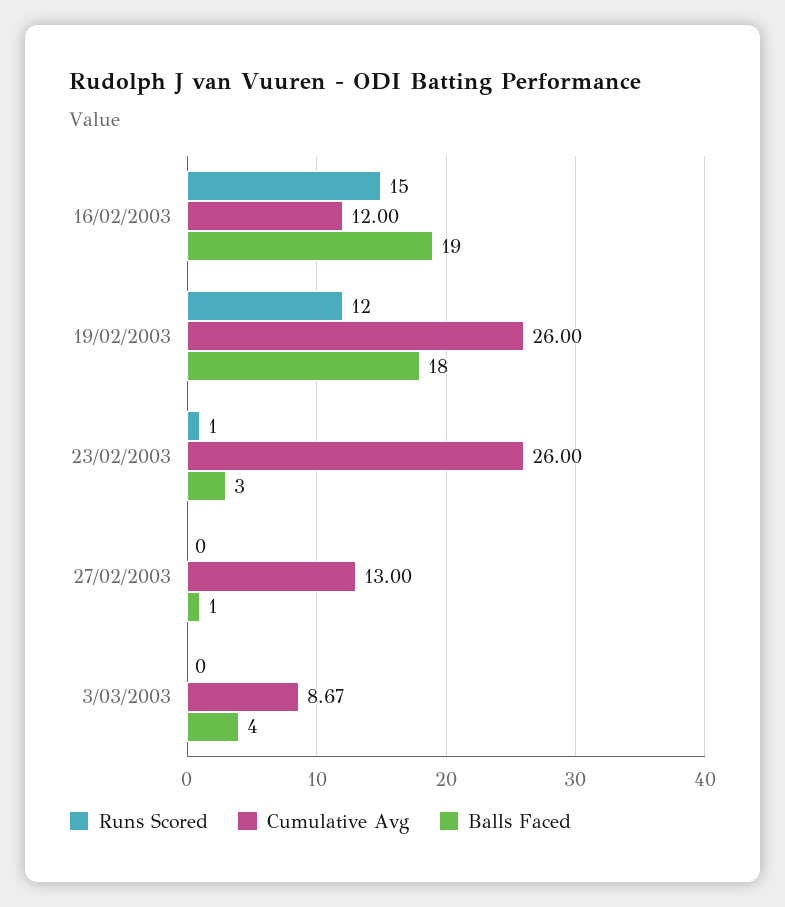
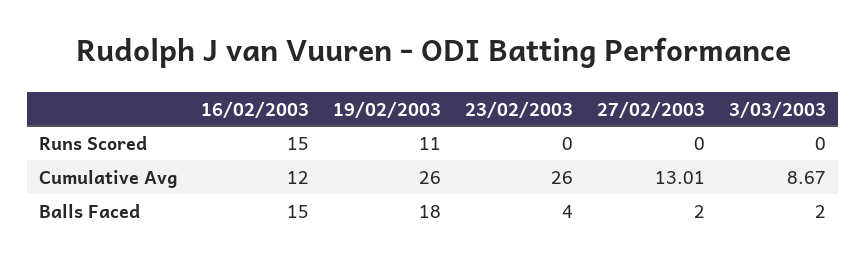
Balls Faced, 16/02/2003: 19 -> 15
Runs Scored, 19/02/2003: 12 -> 11
Runs Scored, 23/02/2003: 1 -> 0
Balls Faced, 23/02/2003: 3 -> 4
Cumulative Avg, 27/02/2003: 13 -> 13.01
Balls Faced, 27/02/2003: 1 -> 2
Balls Faced, 3/03/2003: 4 -> 2

